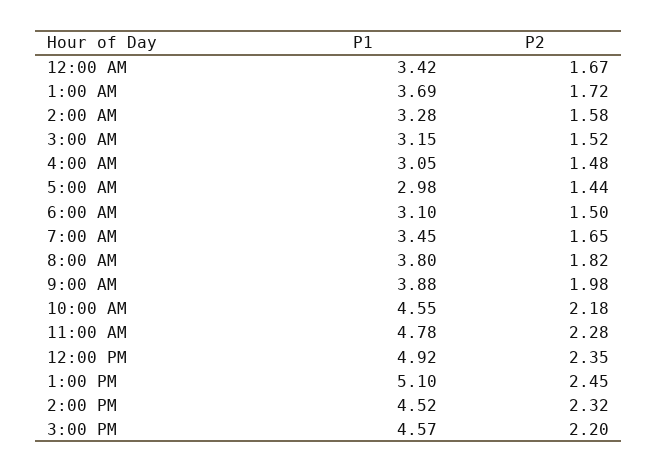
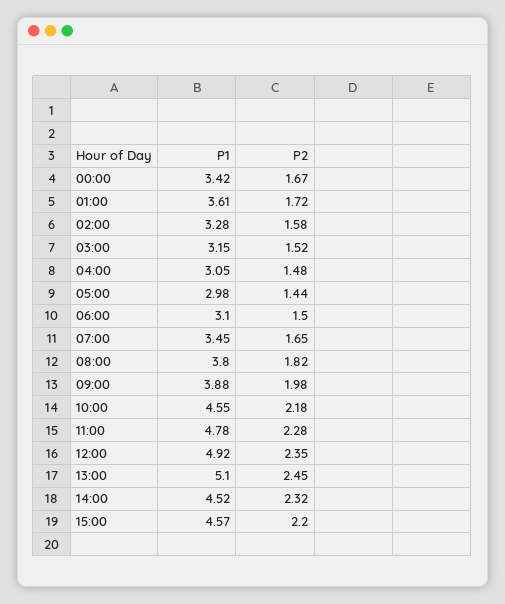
P1, 1:00 AM: 3.69 -> 3.61

